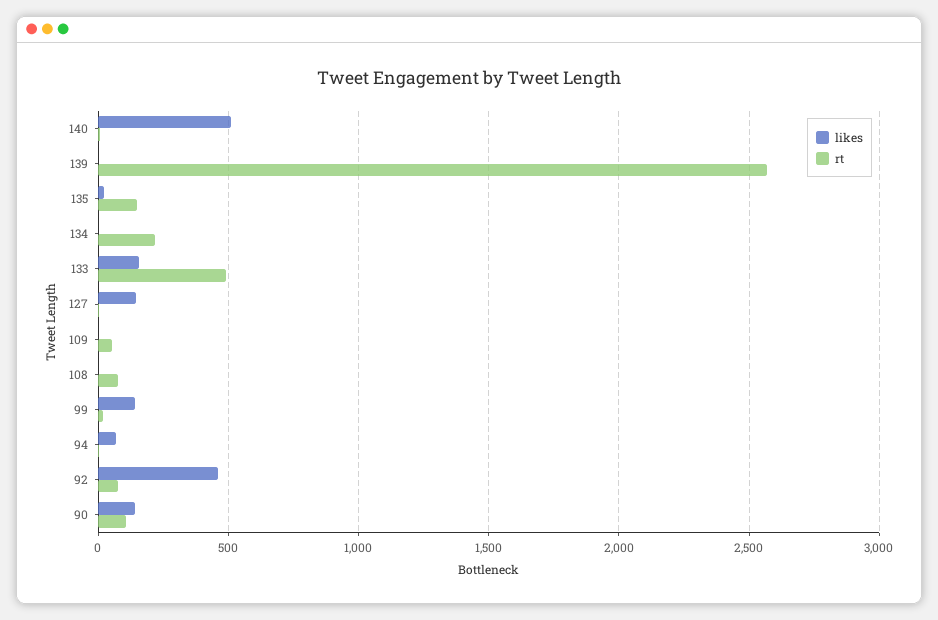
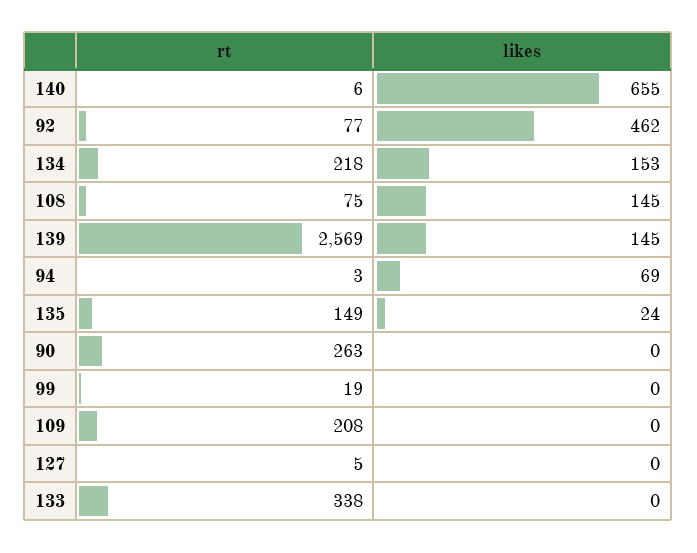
likes, 140: 500 -> 655
likes, 139: 0 -> 145
likes, 134: 0 -> 153
likes, 133: 150 -> 0
rt, 133: 500 -> 338
likes, 127: 150 -> 0
rt, 109: 50 -> 208
likes, 108: 0 -> 145
likes, 99: 150 -> 0
likes, 90: 150 -> 0
rt, 90: 100 -> 263

